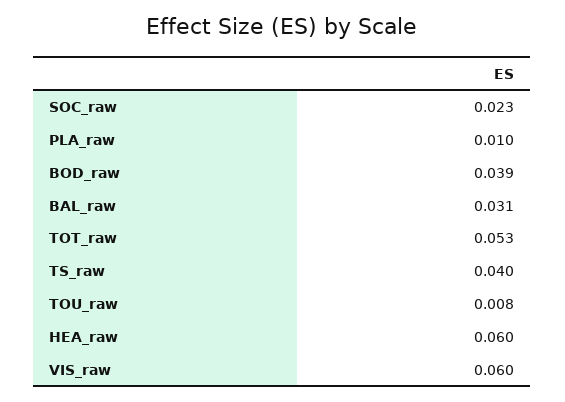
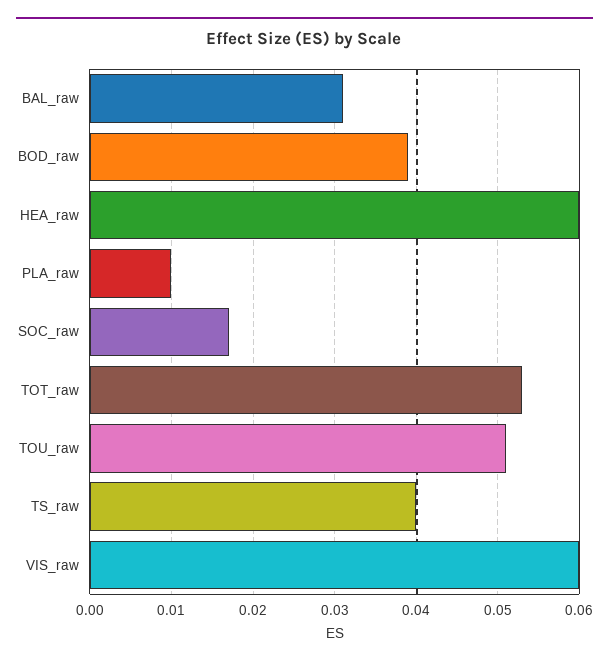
SOC_raw: 0.023 -> 0.017
TOU_raw: 0.008 -> 0.051

